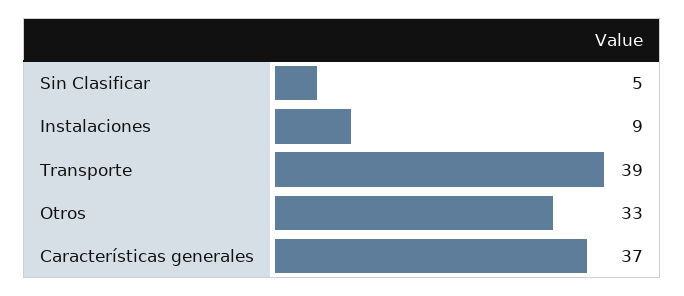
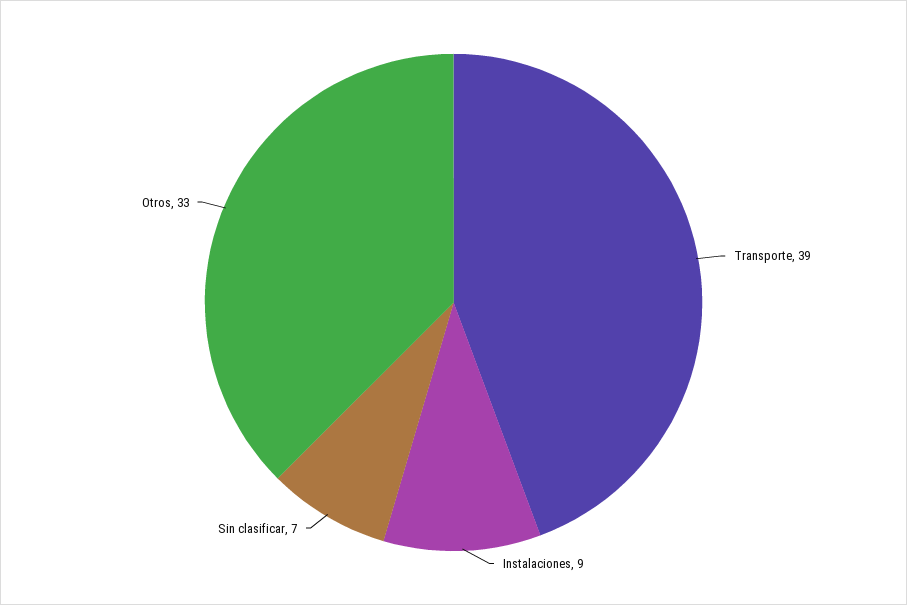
Sin Clasificar: 5 -> 7
Características generales: 37 -> none

